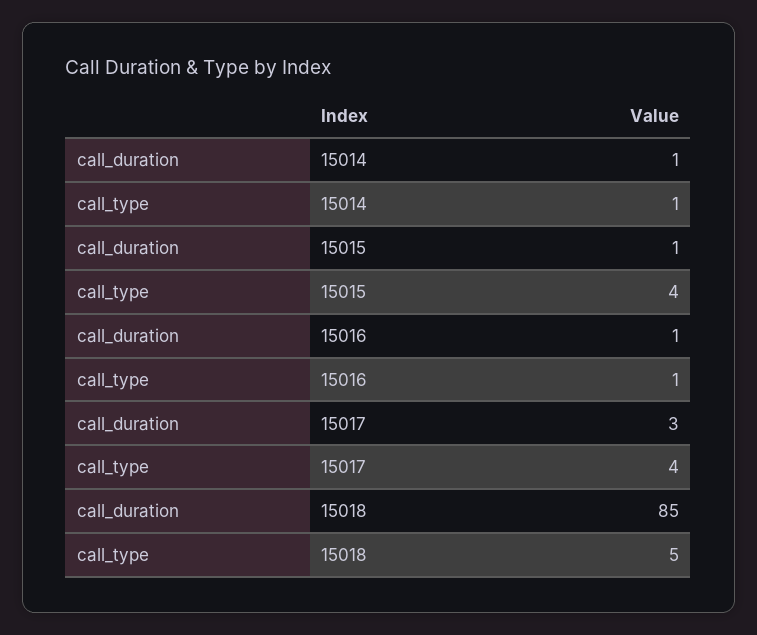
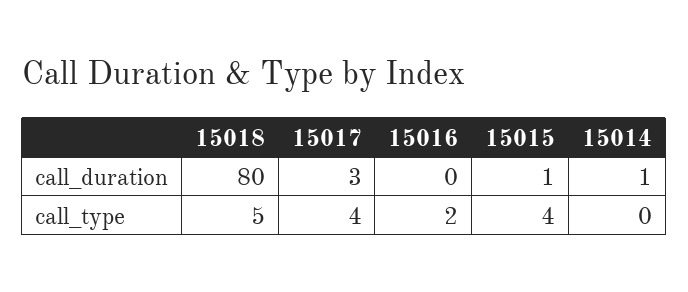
call_type, 15014: 1 -> 0
call_duration, 15016: 1 -> 0
call_type, 15016: 1 -> 2
call_duration, 15018: 85 -> 80

